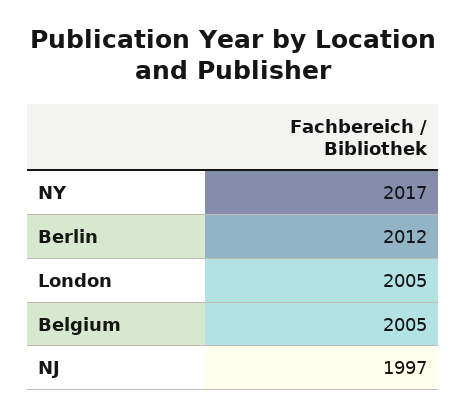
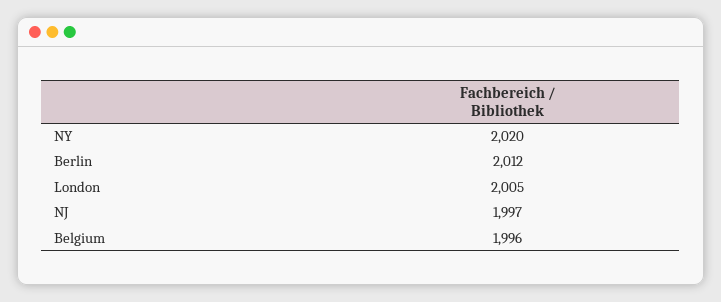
NY: 2017 -> 2020
Belgium: 2005 -> 1996

